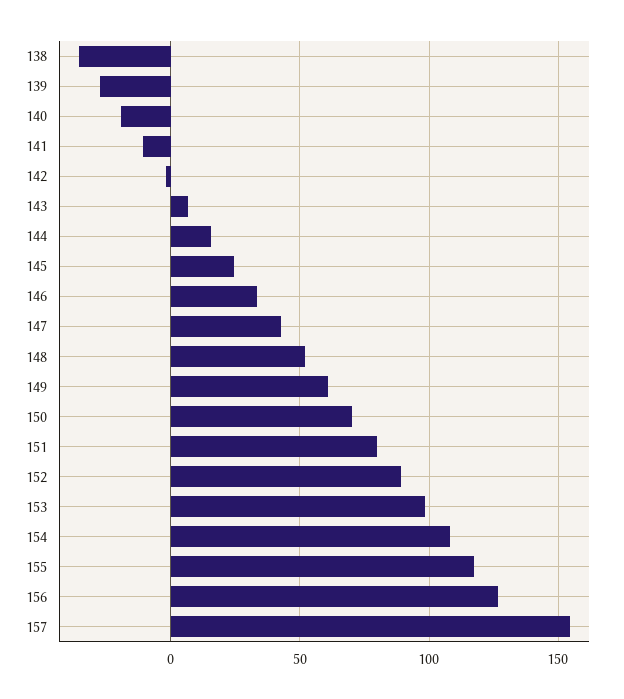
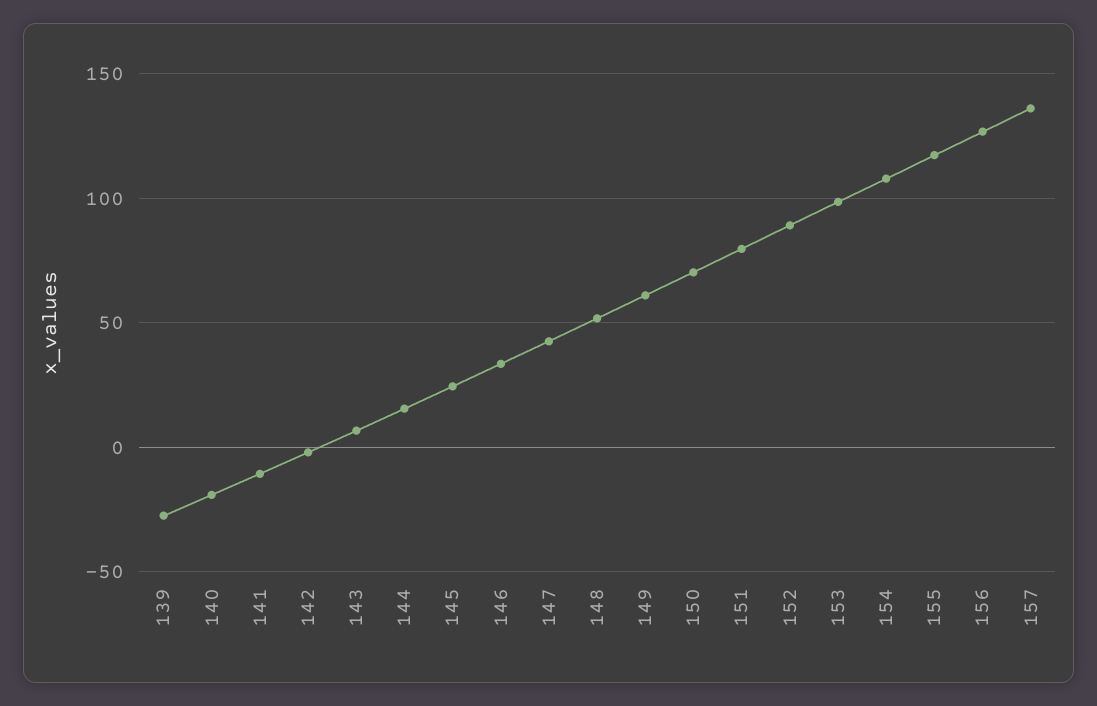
138: -35 -> none
157: 155 -> 135

